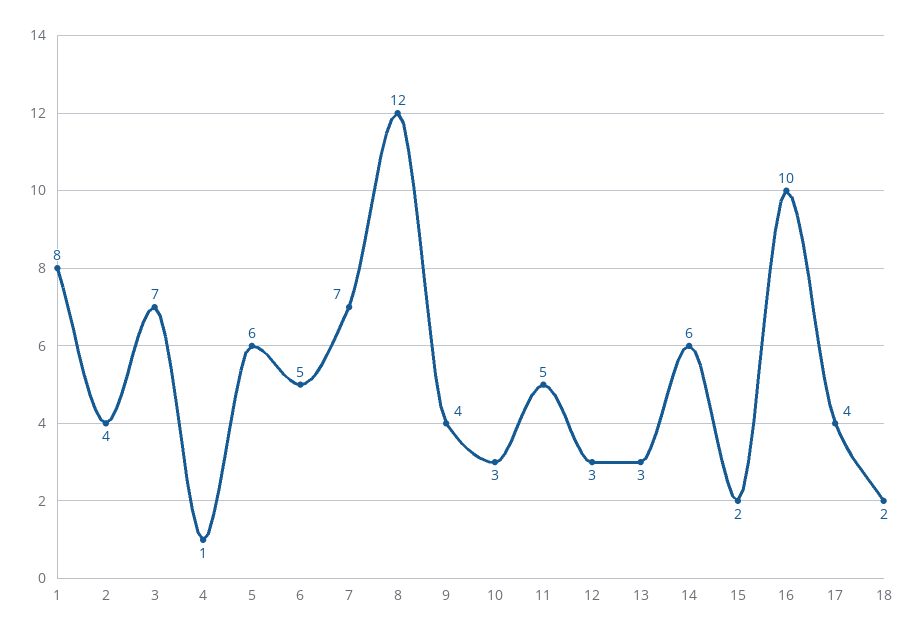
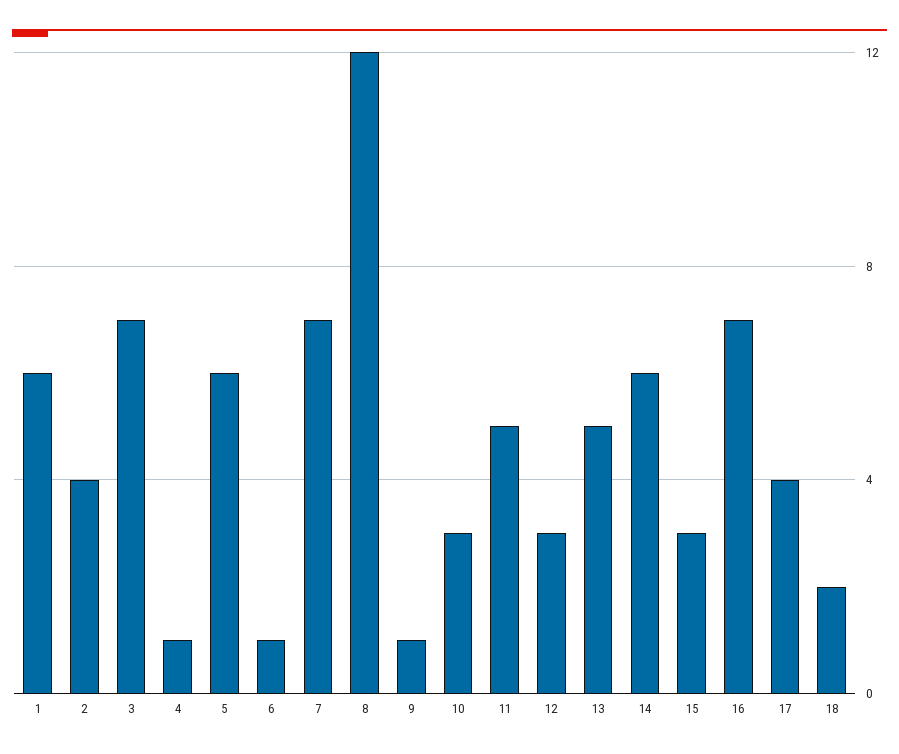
1: 8 -> 6
6: 5 -> 1
9: 4 -> 1
13: 3 -> 5
15: 2 -> 3
16: 10 -> 7

